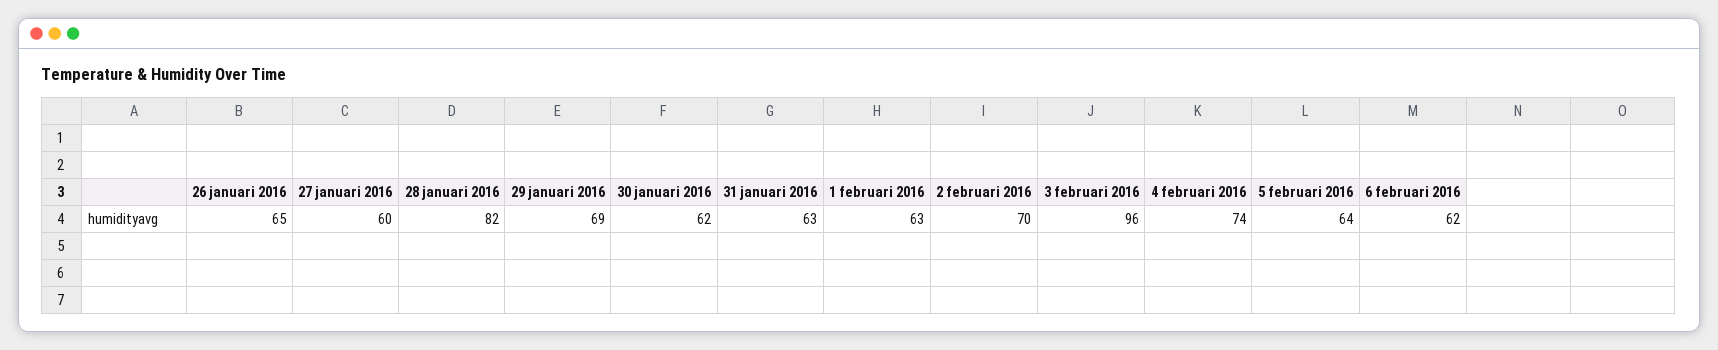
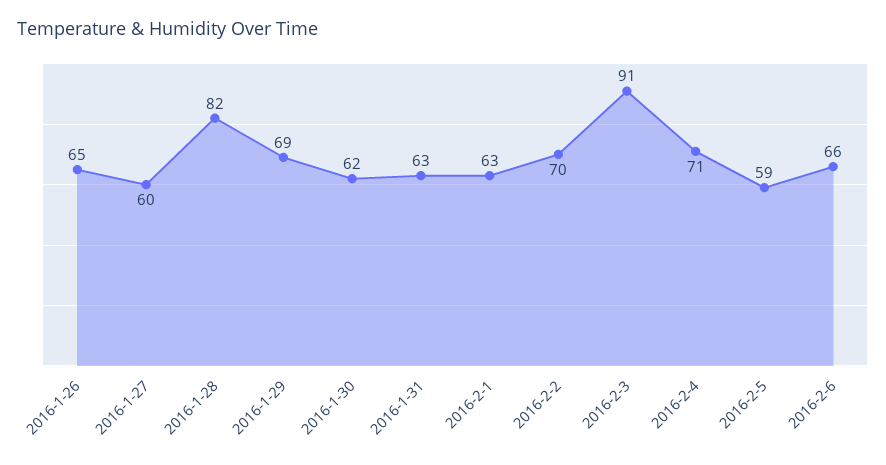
3 februari 2016: 96 -> 91
4 februari 2016: 74 -> 71
5 februari 2016: 64 -> 59
6 februari 2016: 62 -> 66

